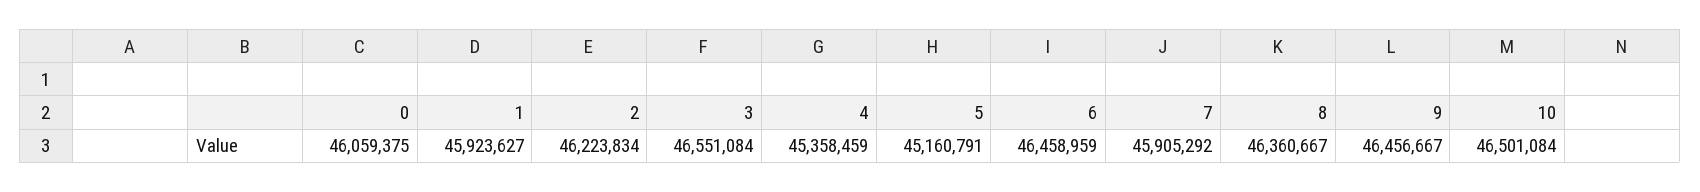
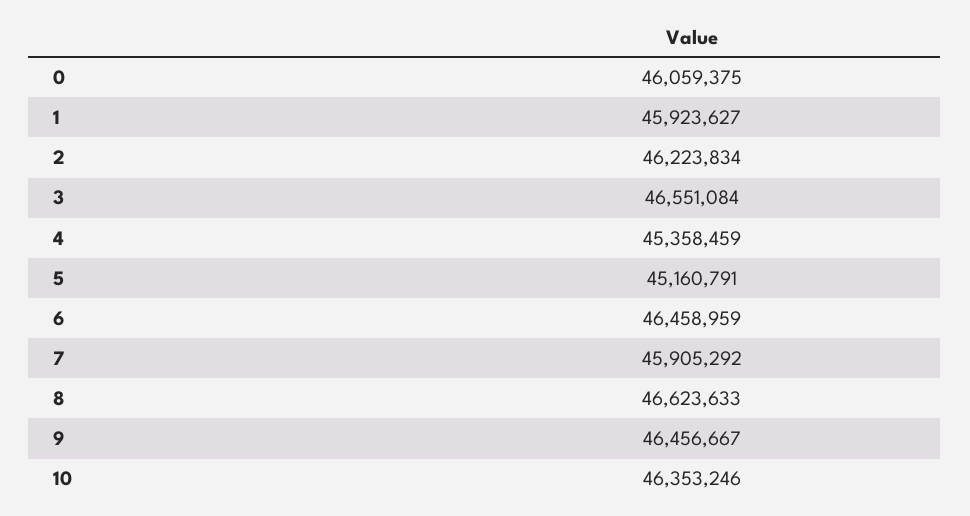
8: 46360667 -> 46623633
10: 46501084 -> 46353246

